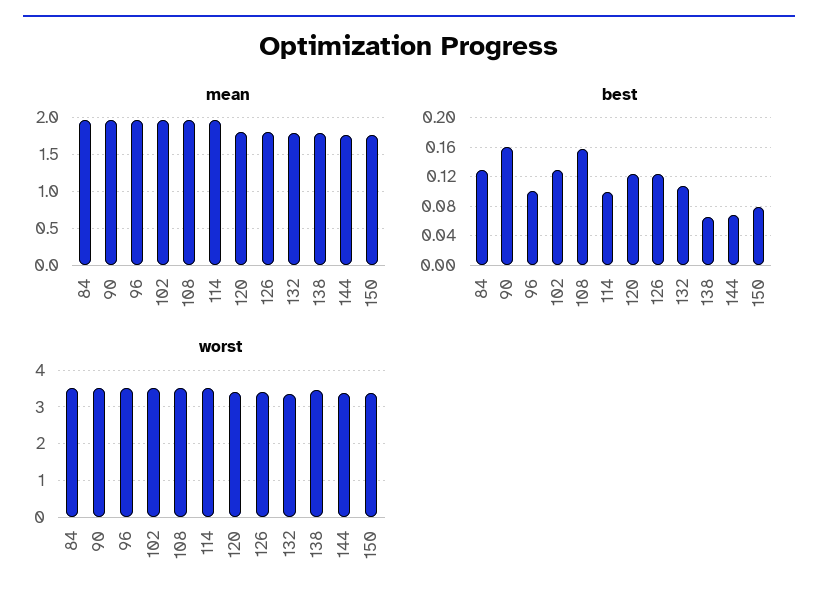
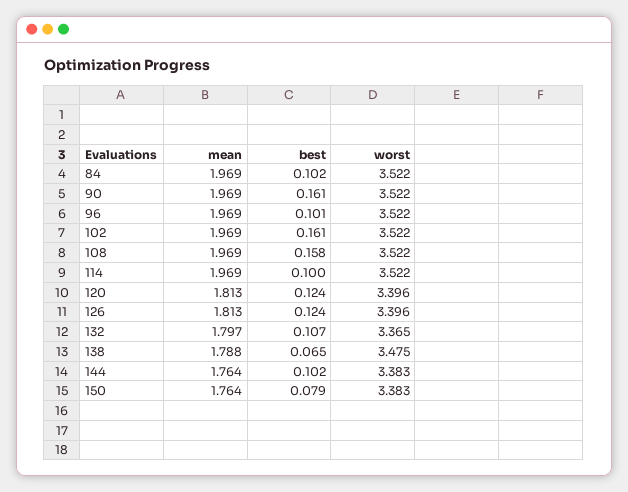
best, 84: 0.13 -> 0.102
best, 102: 0.13 -> 0.161
best, 144: 0.07 -> 0.102

